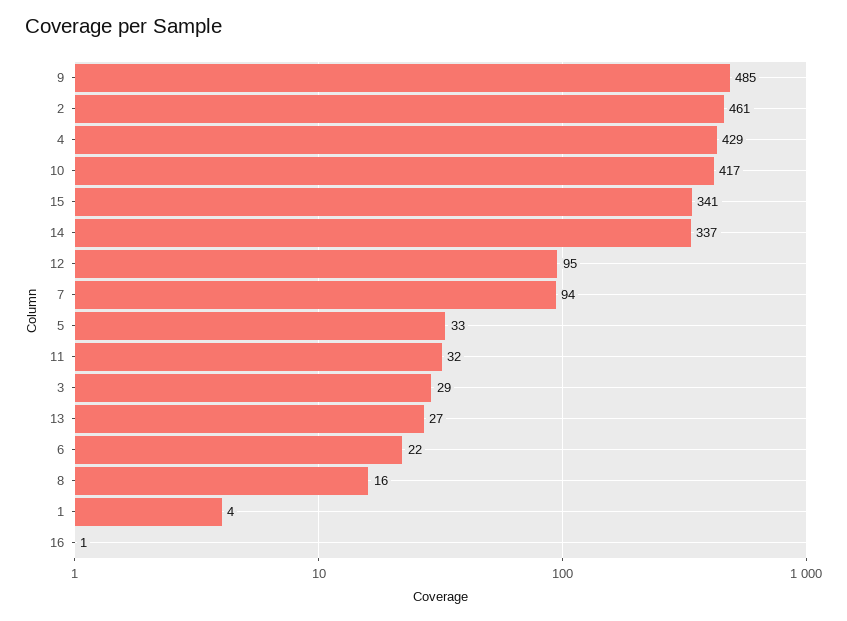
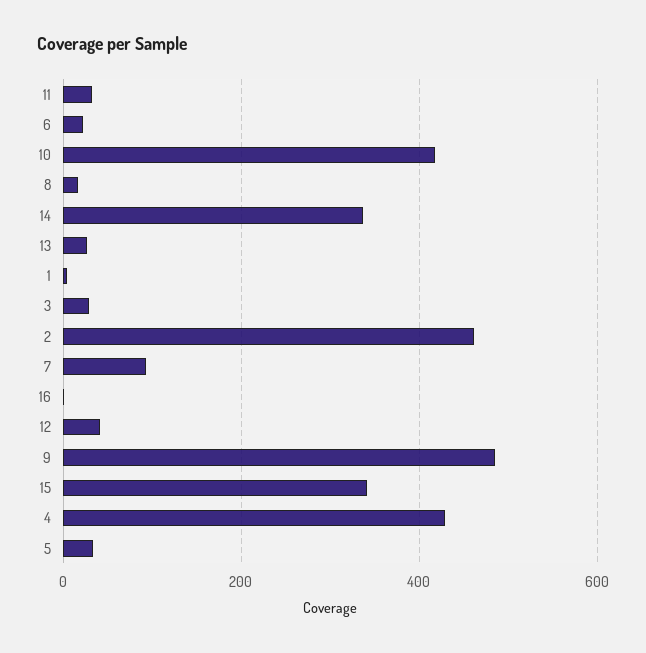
12: 95 -> 40

